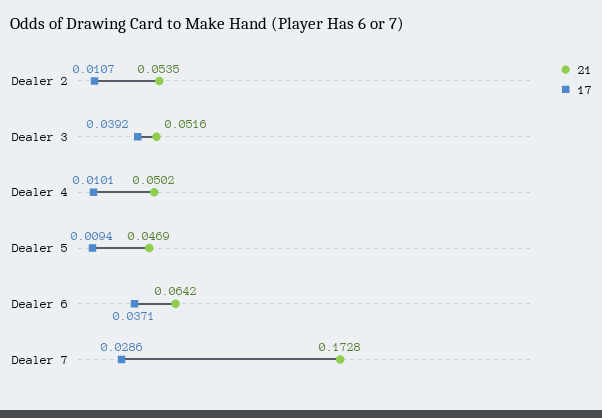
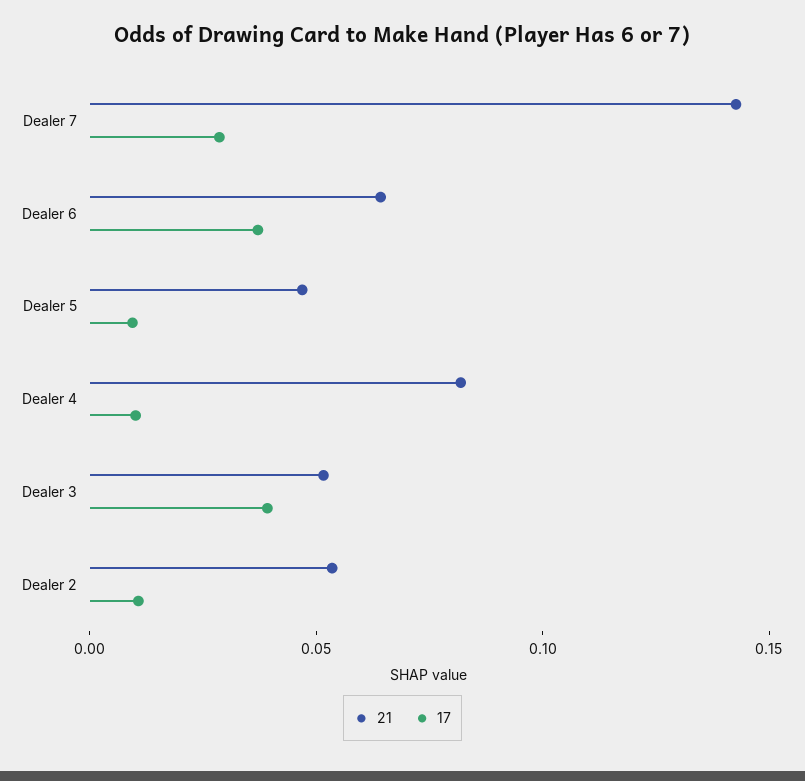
21, Dealer 4: 0.0502 -> 0.08
21, Dealer 7: 0.1728 -> 0.14

